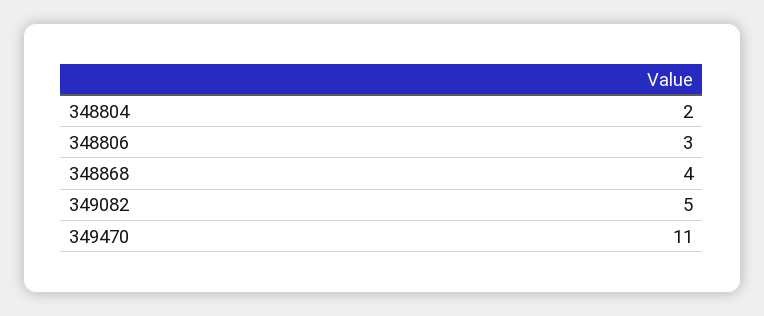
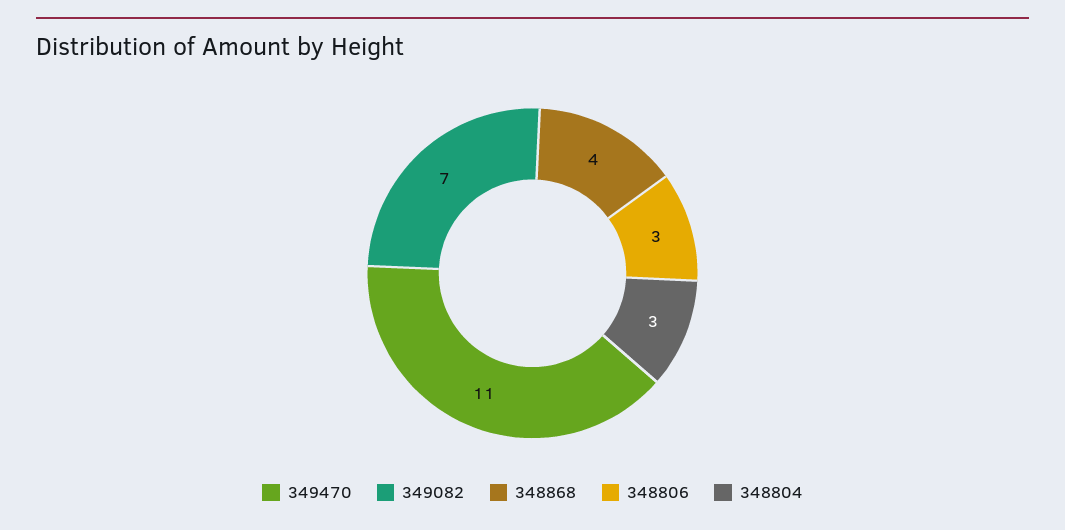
348804: 2 -> 3
349082: 5 -> 7

